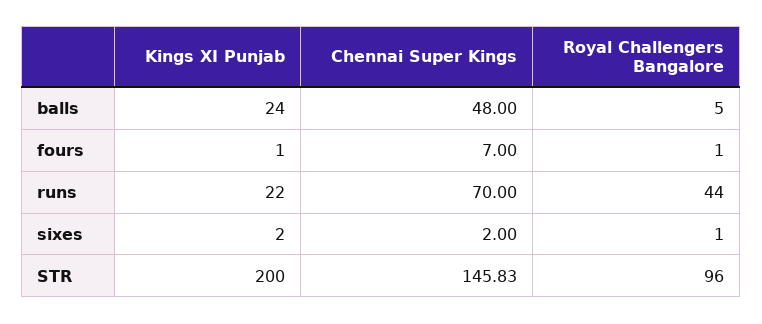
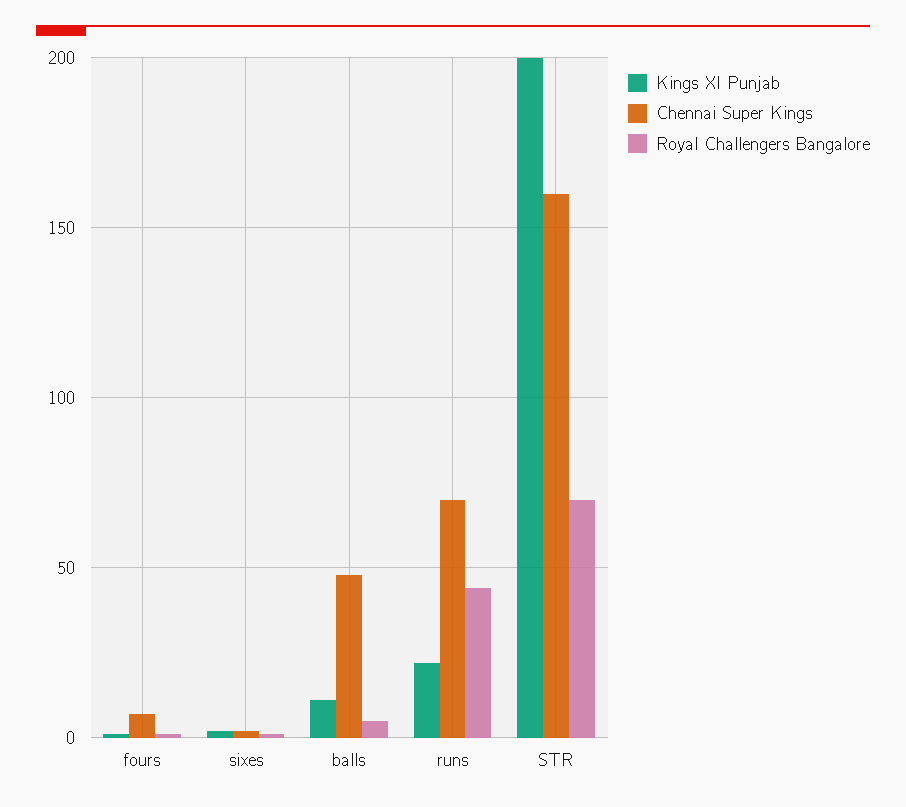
Kings XI Punjab, balls: 24 -> 10
Chennai Super Kings, STR: 145.83 -> 160
Royal Challengers Bangalore, STR: 96 -> 70

